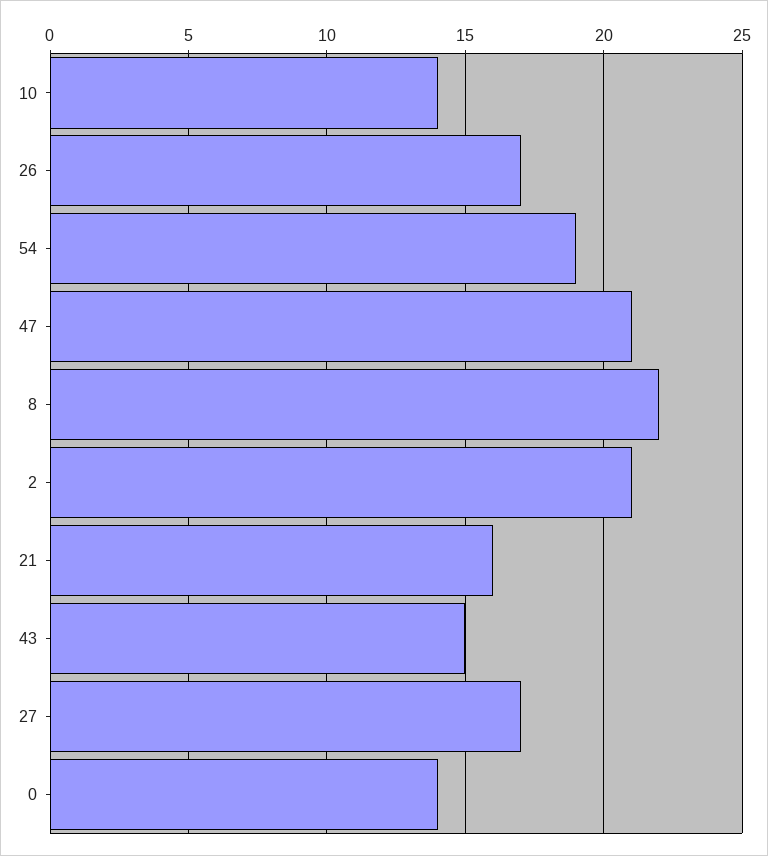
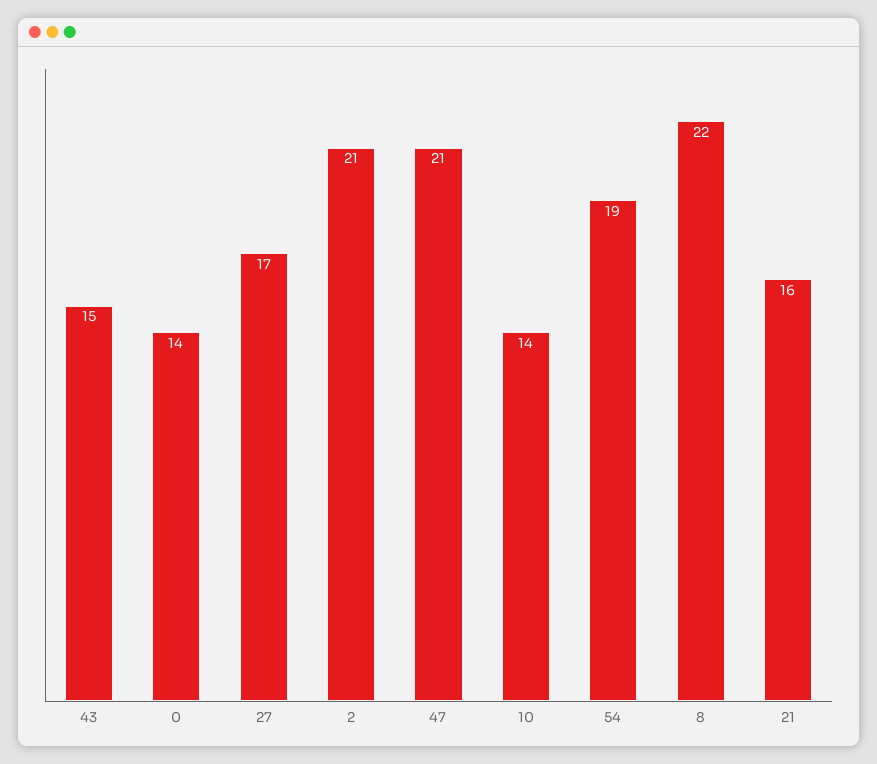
26: 17 -> none

